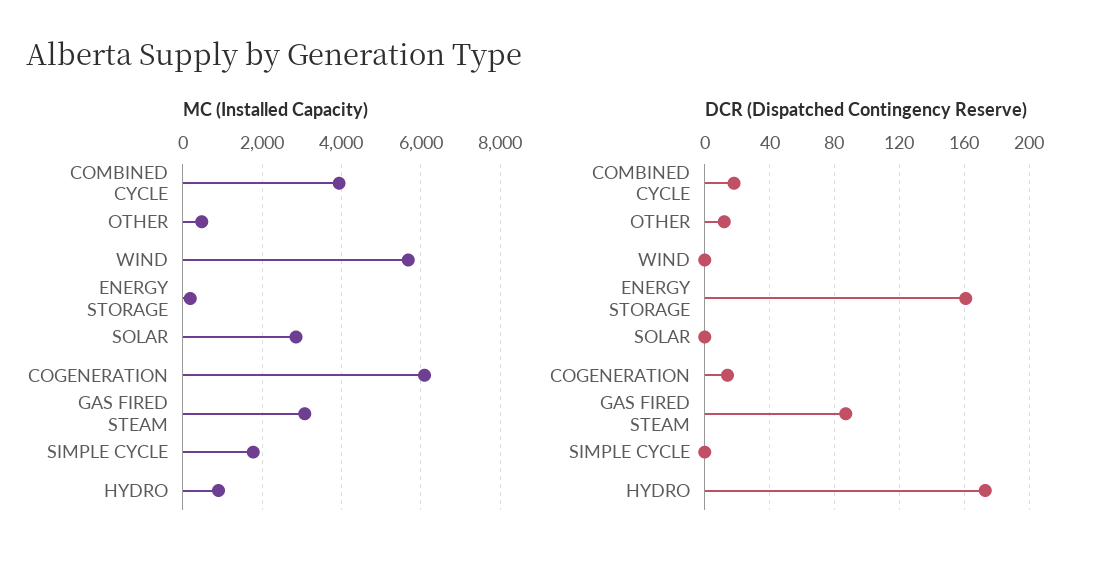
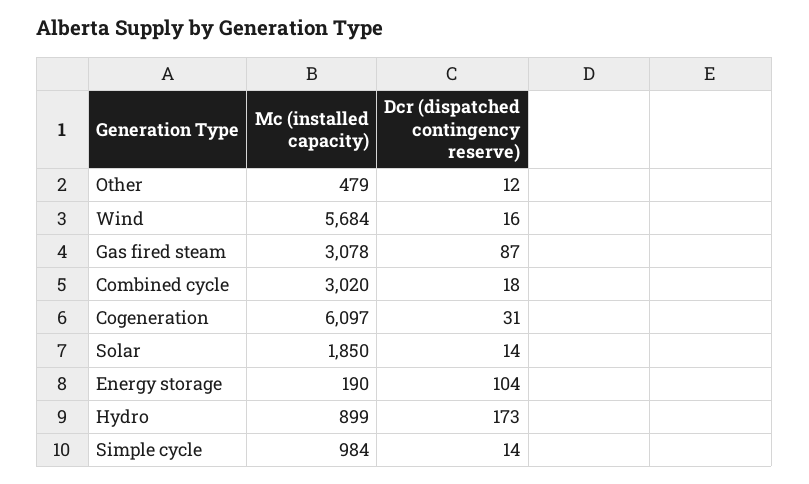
MC (Installed Capacity), COMBINED CYCLE: 4000 -> 3020
MC (Installed Capacity), SOLAR: 2800 -> 1850
MC (Installed Capacity), SIMPLE CYCLE: 1800 -> 984
DCR (Dispatched Contingency Reserve), WIND: 0 -> 16
DCR (Dispatched Contingency Reserve), ENERGY STORAGE: 160 -> 104
DCR (Dispatched Contingency Reserve), SOLAR: 0 -> 14
DCR (Dispatched Contingency Reserve), COGENERATION: 15 -> 31
DCR (Dispatched Contingency Reserve), SIMPLE CYCLE: 0 -> 14

